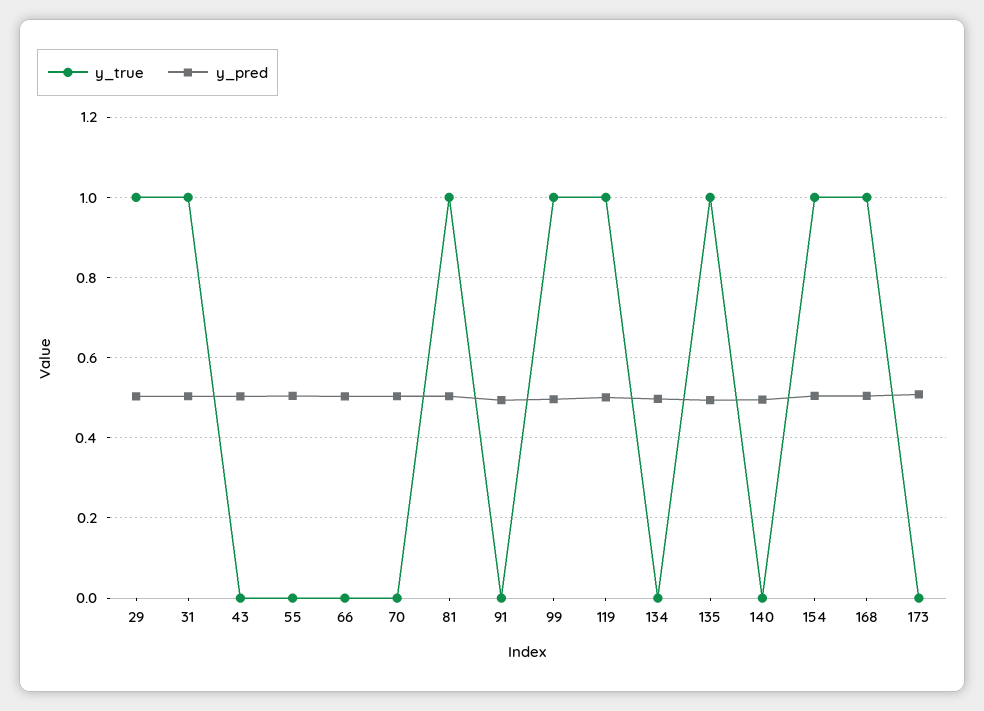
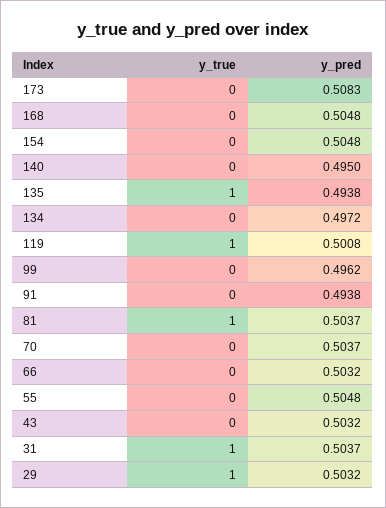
y_true, 99: 1 -> 0
y_true, 154: 1 -> 0
y_true, 168: 1 -> 0

